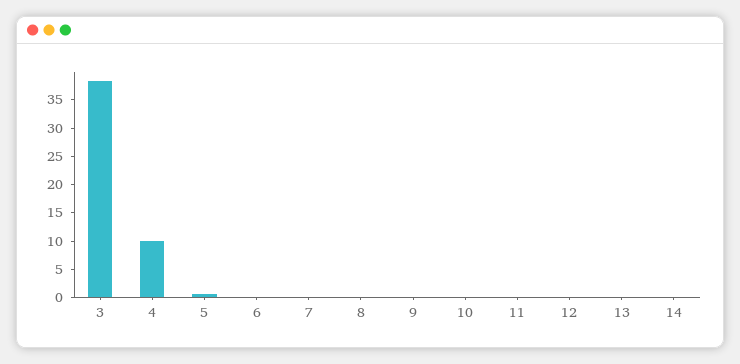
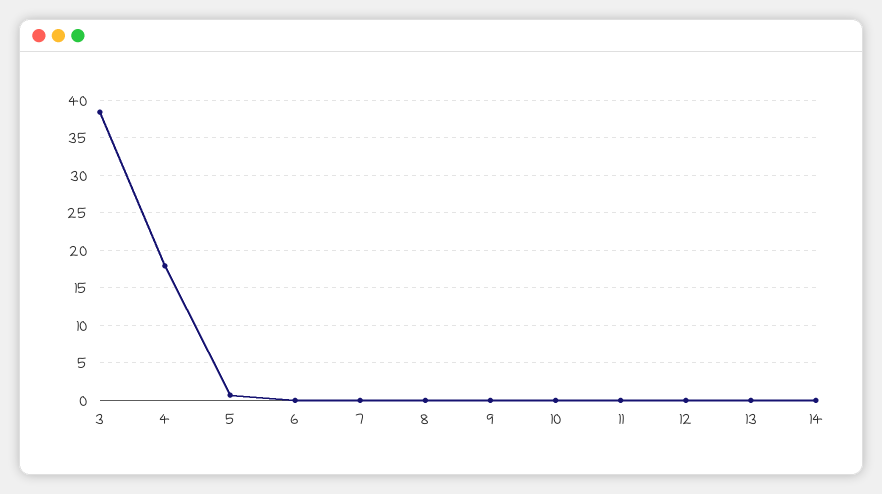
4: 10 -> 18

